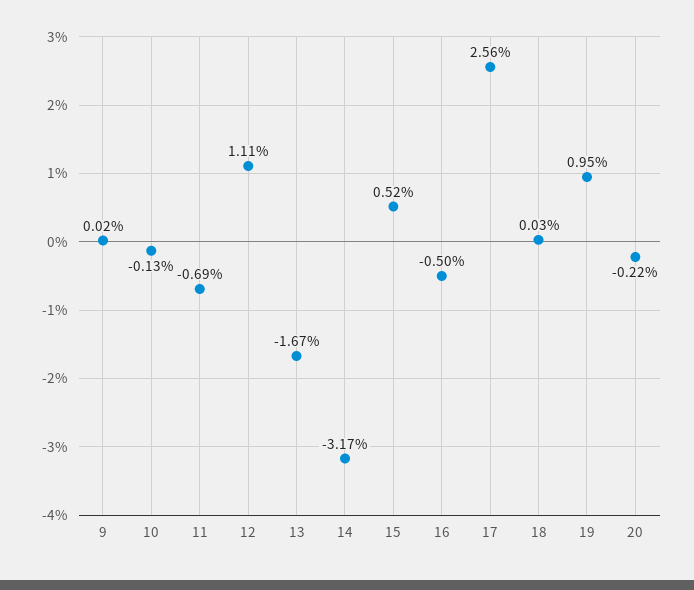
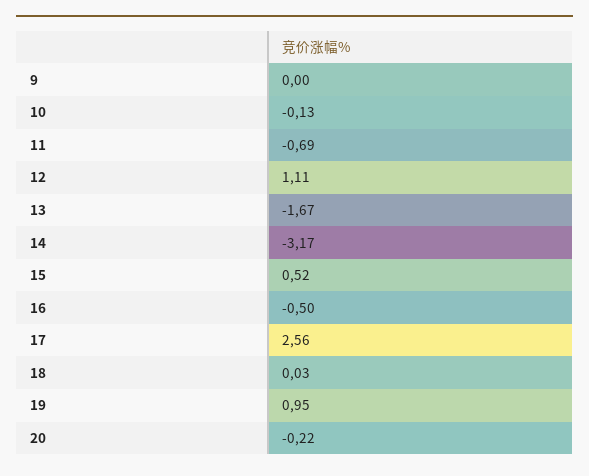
9: 0.02 -> 0

